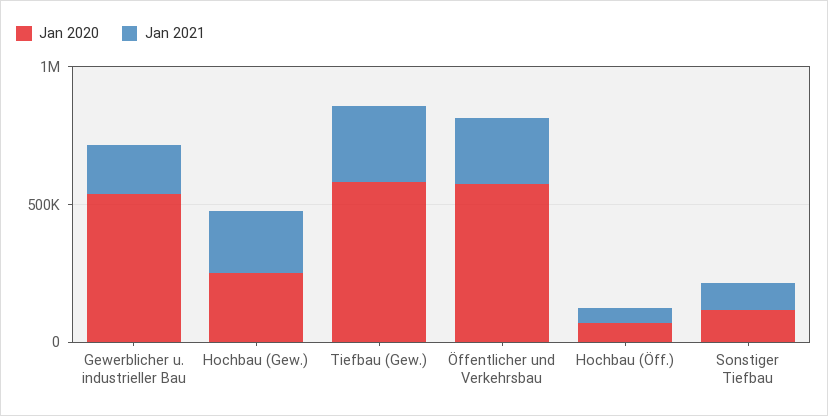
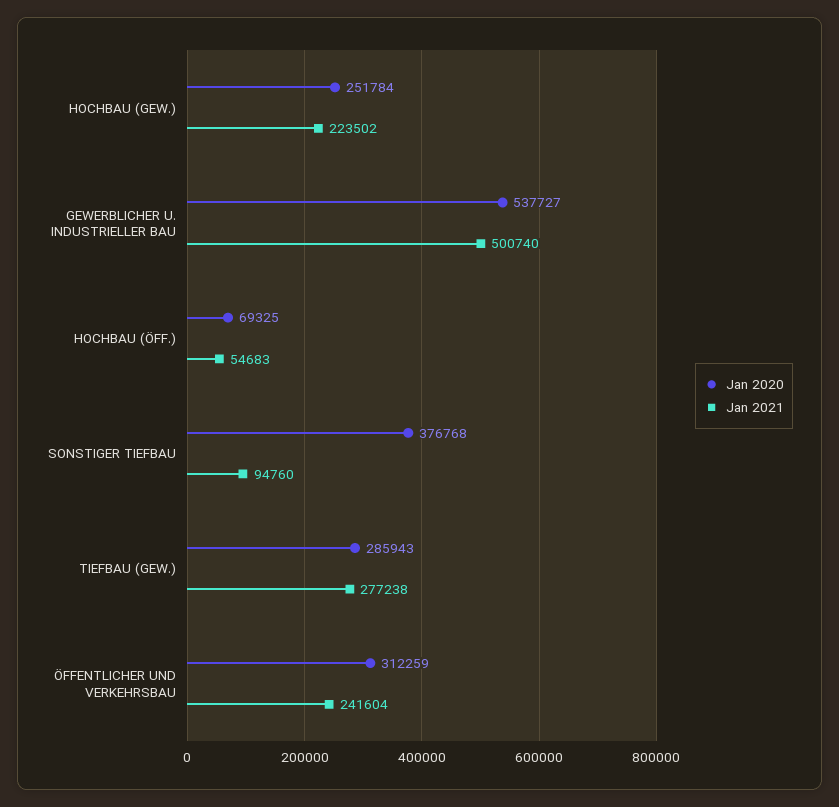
Jan 2021, Gewerblicher u. industrieller Bau: 200000 -> 500740
Jan 2020, Tiefbau (Gew.): 600000 -> 285943
Jan 2020, Öffentlicher und Verkehrsbau: 600000 -> 312259
Jan 2020, Sonstiger Tiefbau: 100000 -> 376768

